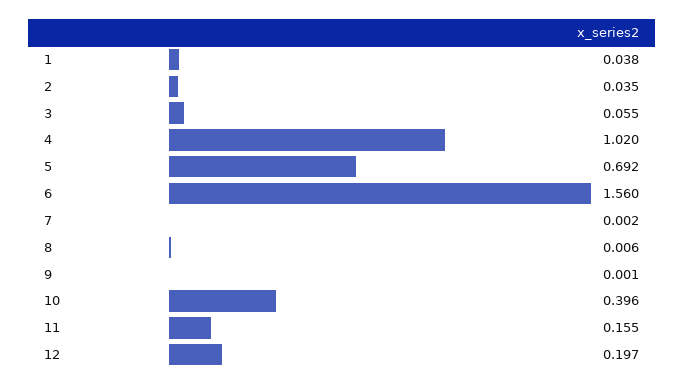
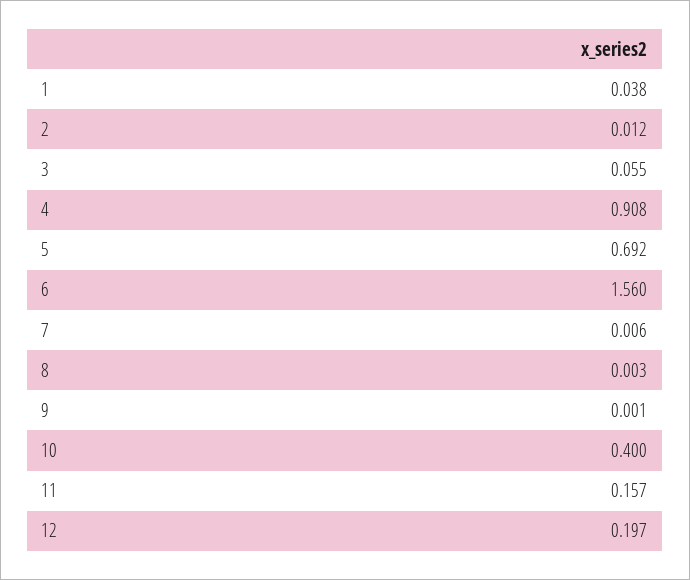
2: 0.035 -> 0.012
4: 1.02 -> 0.908
7: 0.002 -> 0.006
8: 0.006 -> 0.003
10: 0.396 -> 0.4
11: 0.155 -> 0.157

